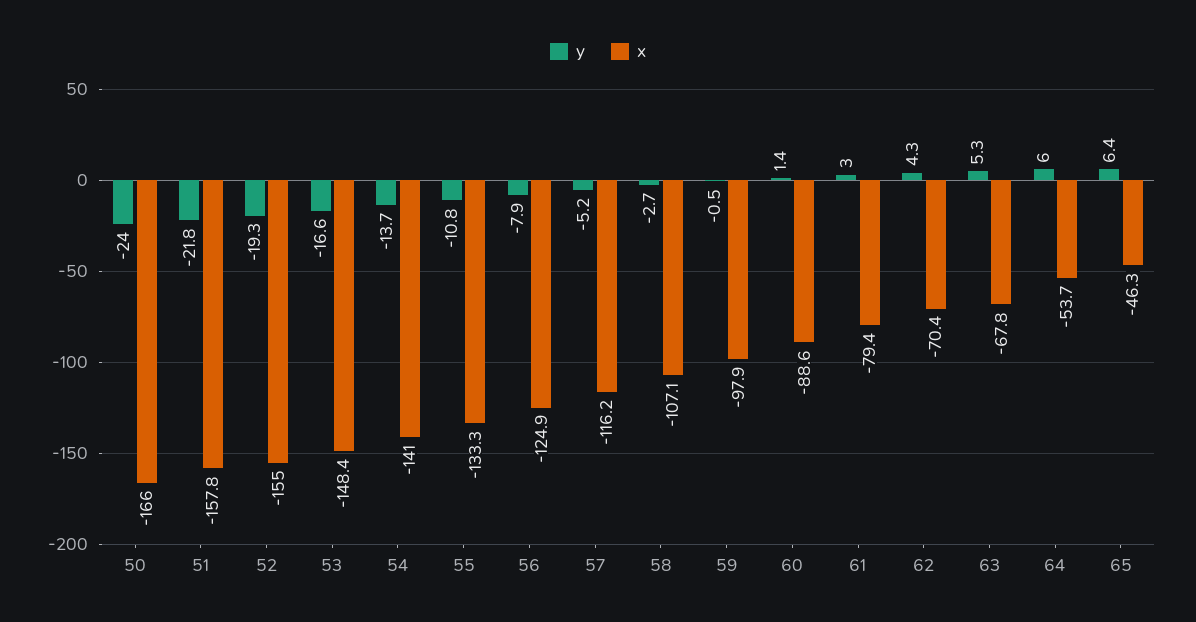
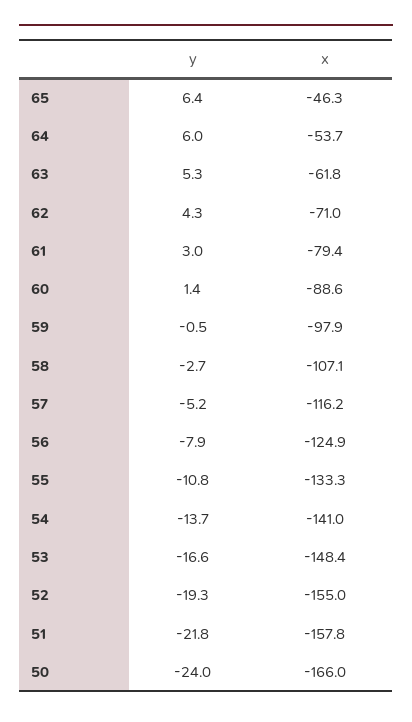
x, 62: -70.4 -> -71
x, 63: -67.8 -> -61.8

